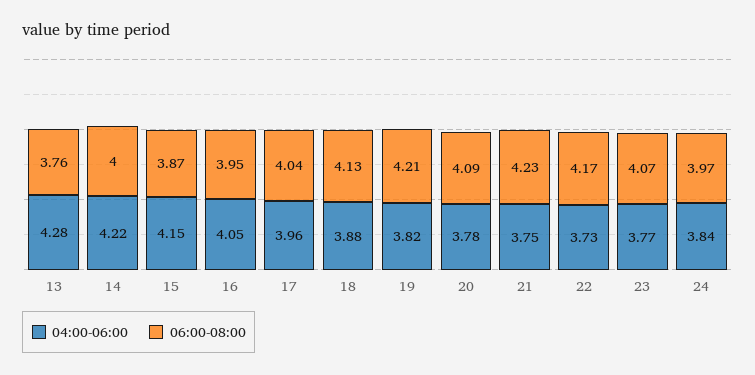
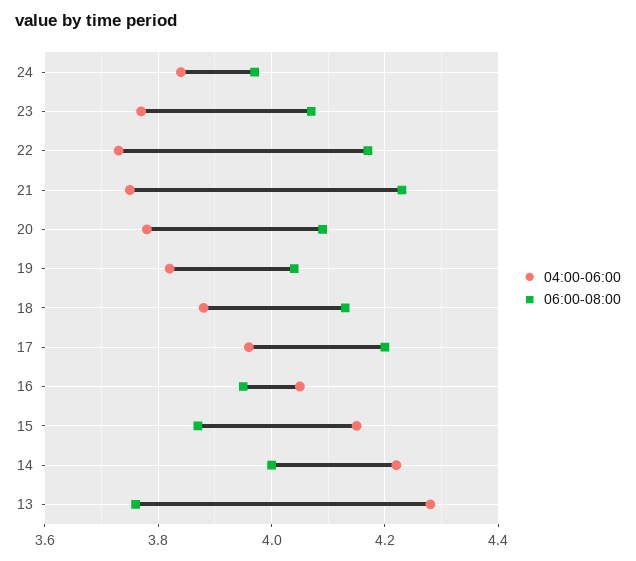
06:00-08:00, 17: 4.04 -> 4.2
06:00-08:00, 19: 4.21 -> 4.05

